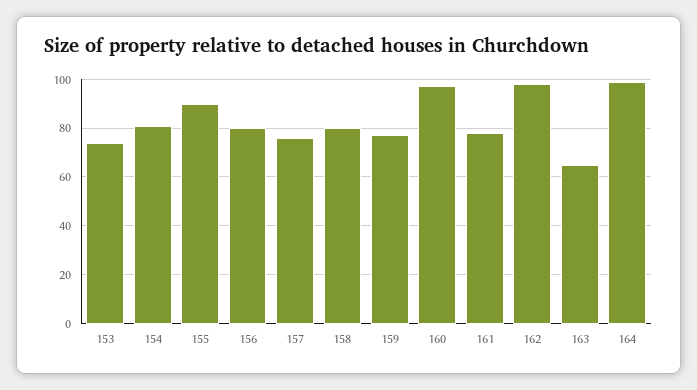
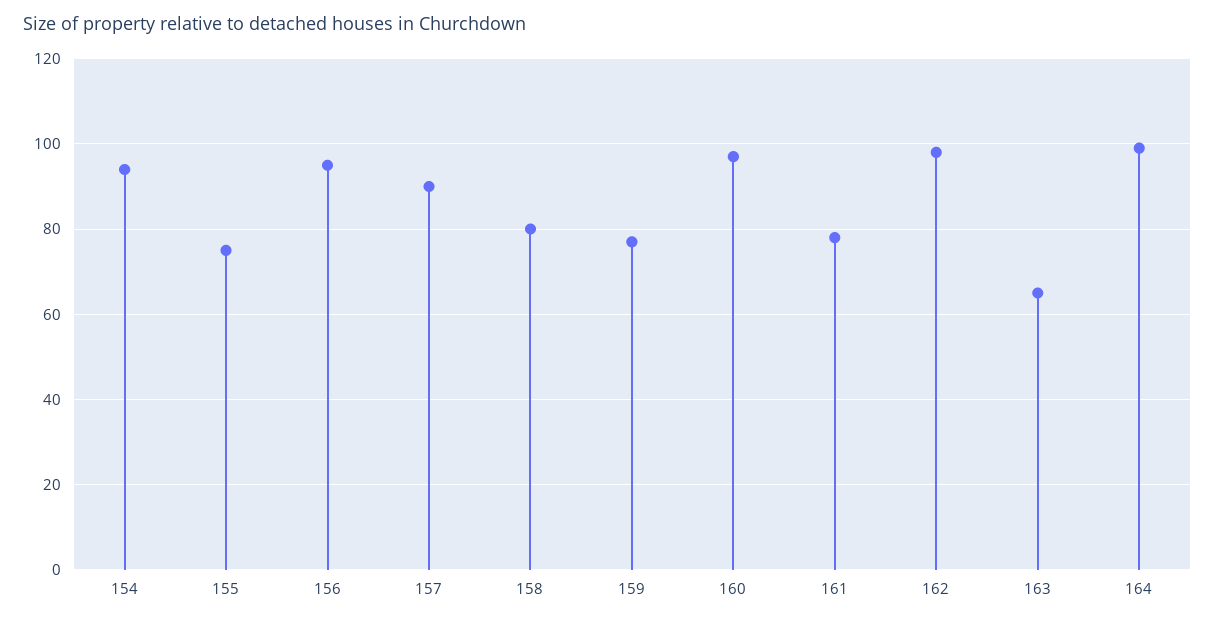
153: 75 -> none
154: 80 -> 95
155: 90 -> 75
156: 80 -> 95
157: 75 -> 90

